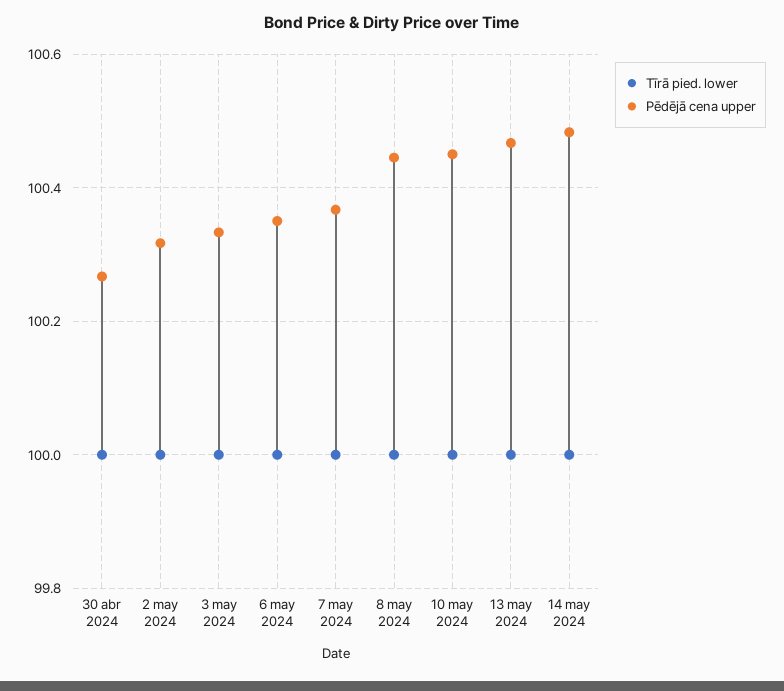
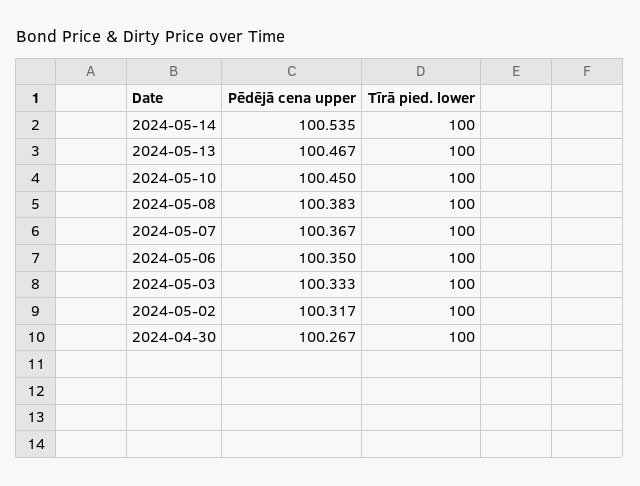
Pēdējā cena upper, 8 may 2024: 100.44 -> 100.383
Pēdējā cena upper, 14 may 2024: 100.48 -> 100.535

